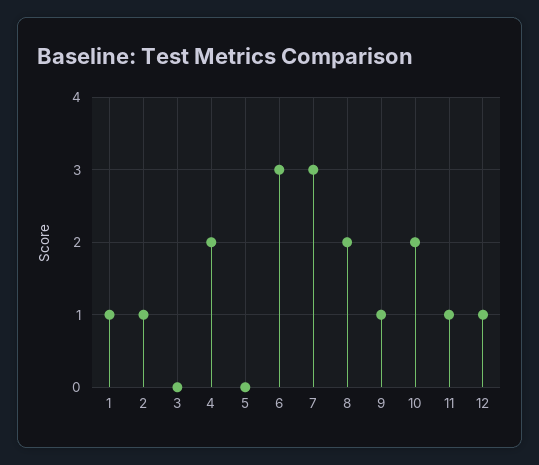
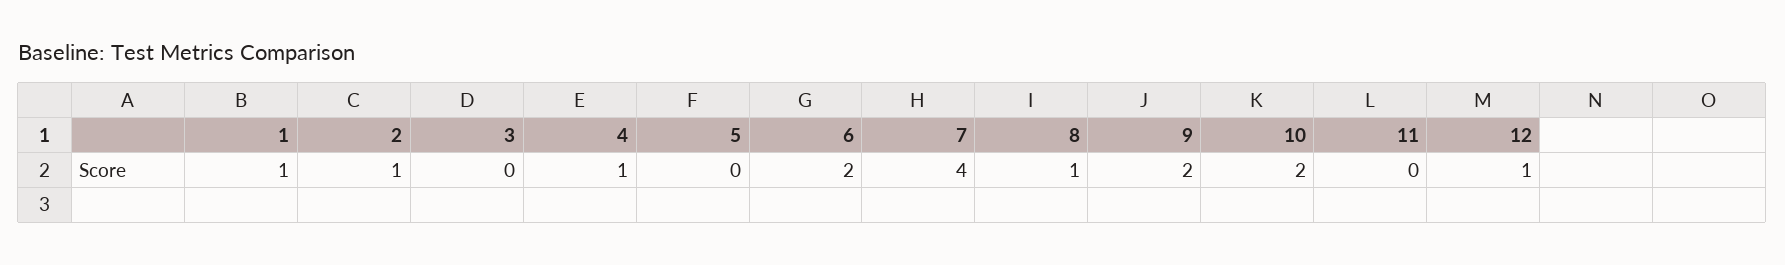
4: 2 -> 1
6: 3 -> 2
7: 3 -> 4
8: 2 -> 1
9: 1 -> 2
11: 1 -> 0

